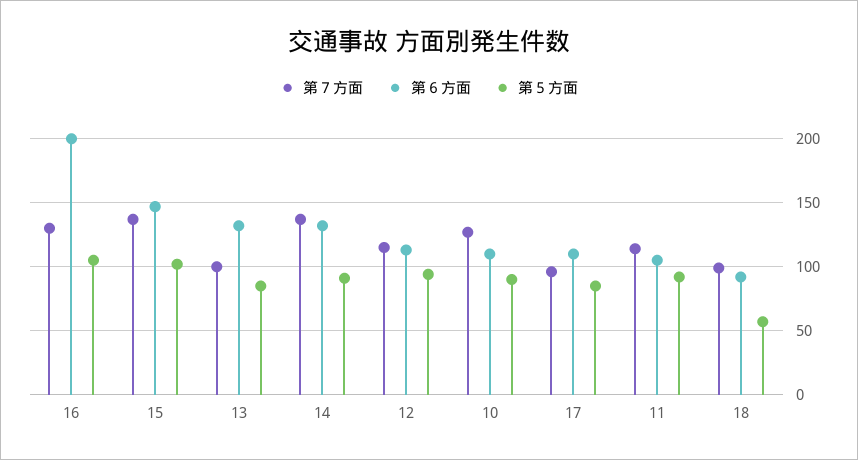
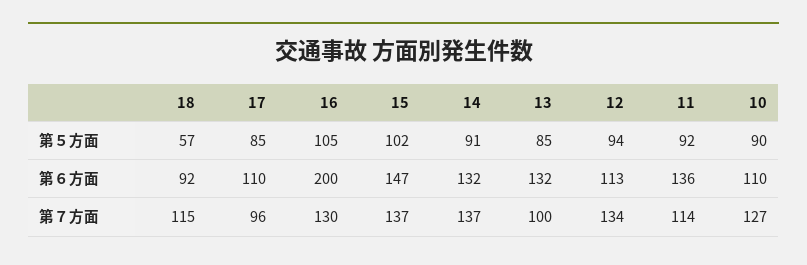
第７方面, 12: 115 -> 134
第６方面, 11: 105 -> 136
第７方面, 18: 100 -> 115

